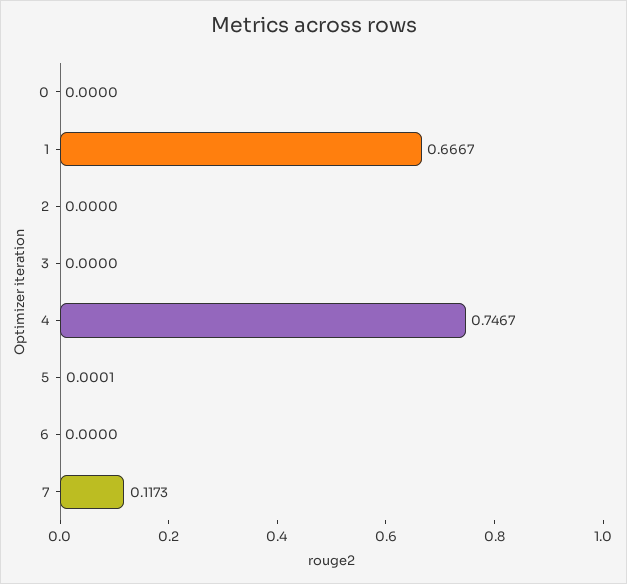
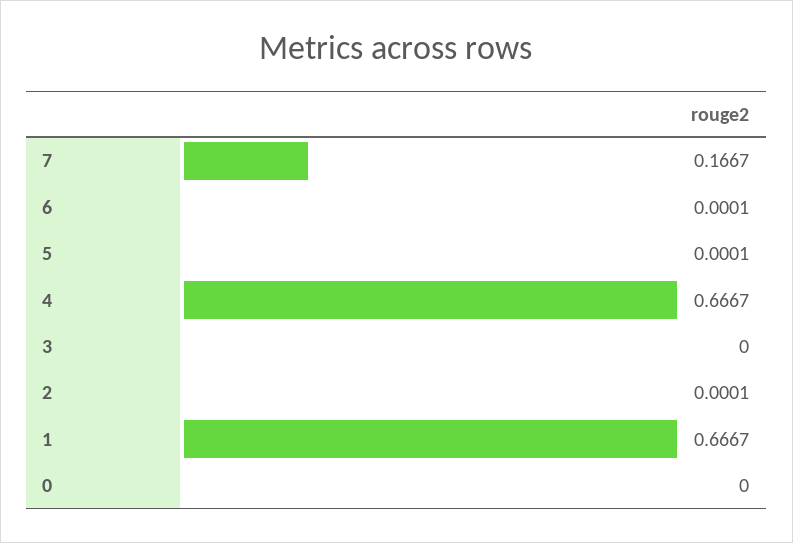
2: 0 -> 0.0001
4: 0.7467 -> 0.6667
6: 0 -> 0.0001
7: 0.1173 -> 0.1667

